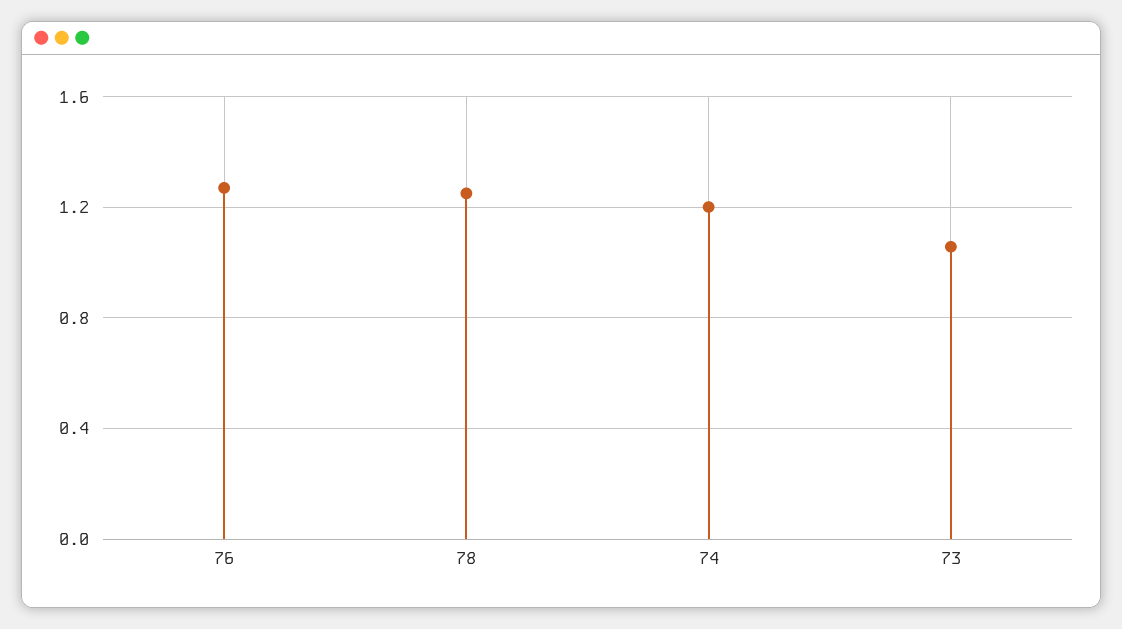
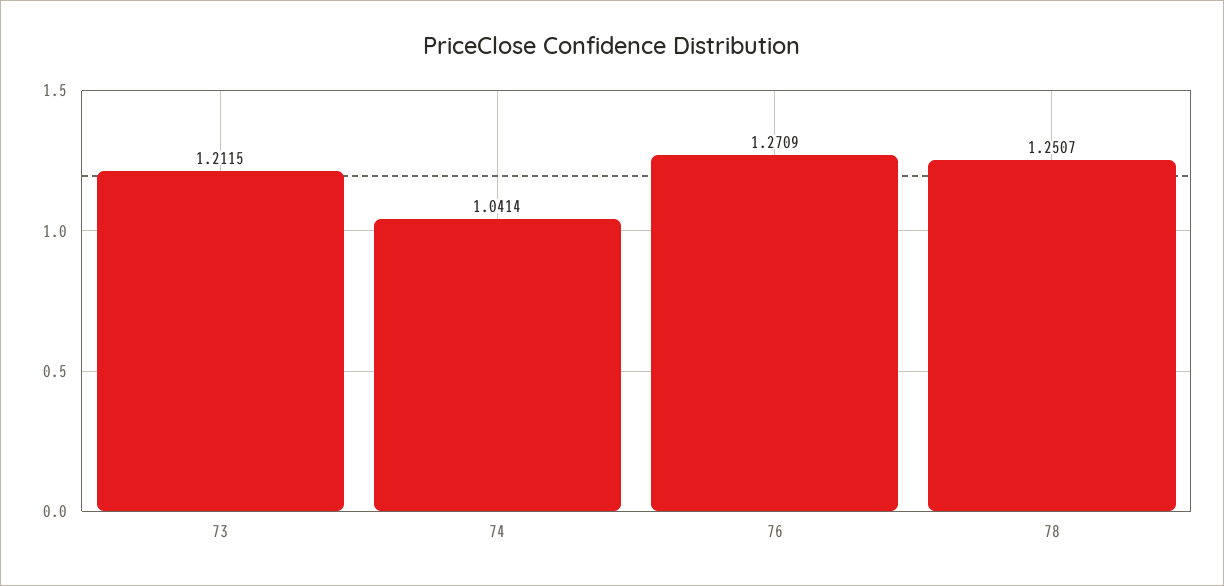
74: 1.2 -> 1.0414
73: 1.05 -> 1.2115

